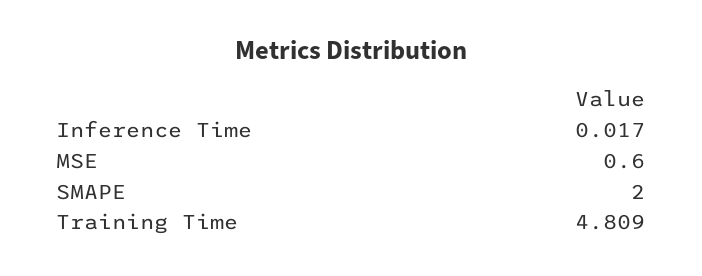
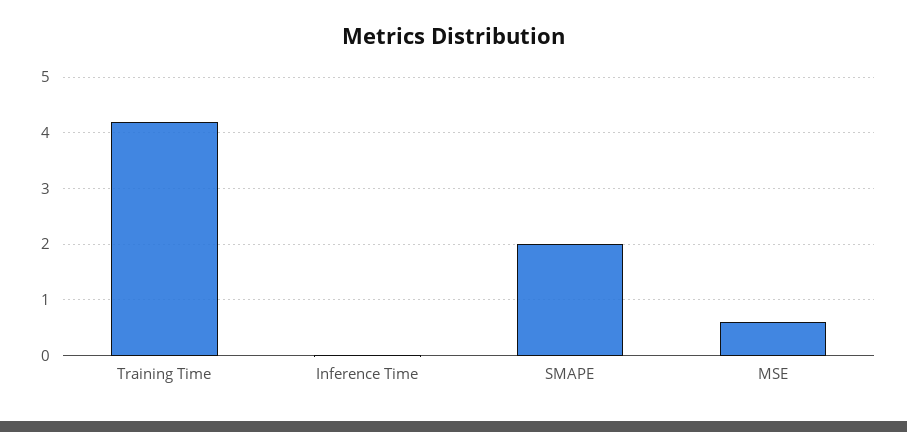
Training Time: 4.809 -> 4.2

